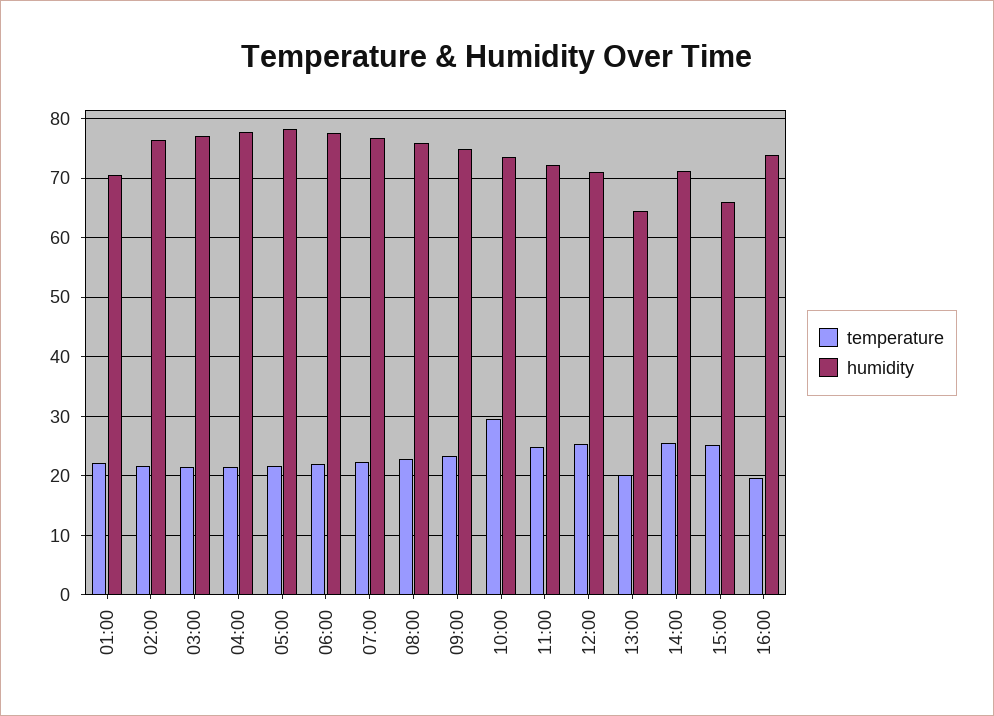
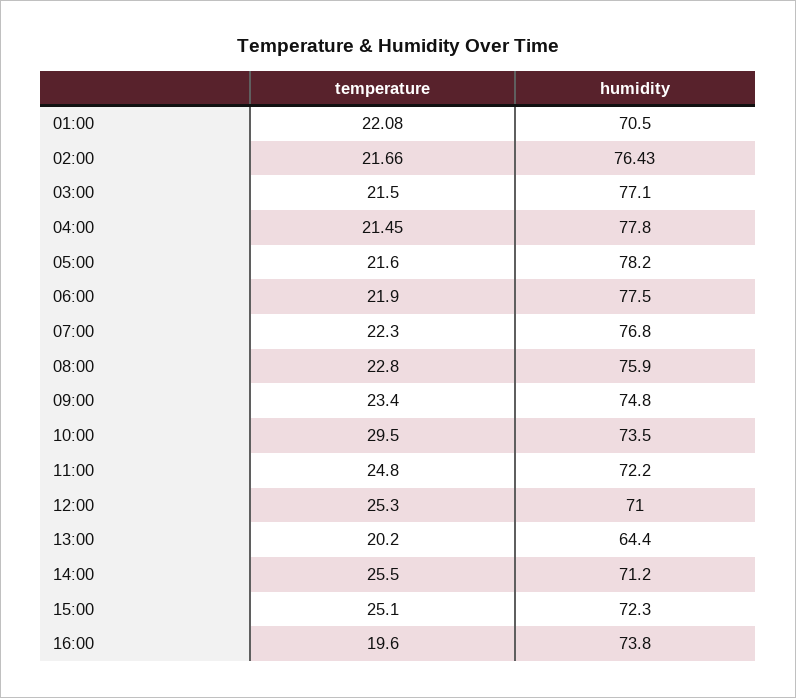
humidity, 15:00: 66 -> 72.3

